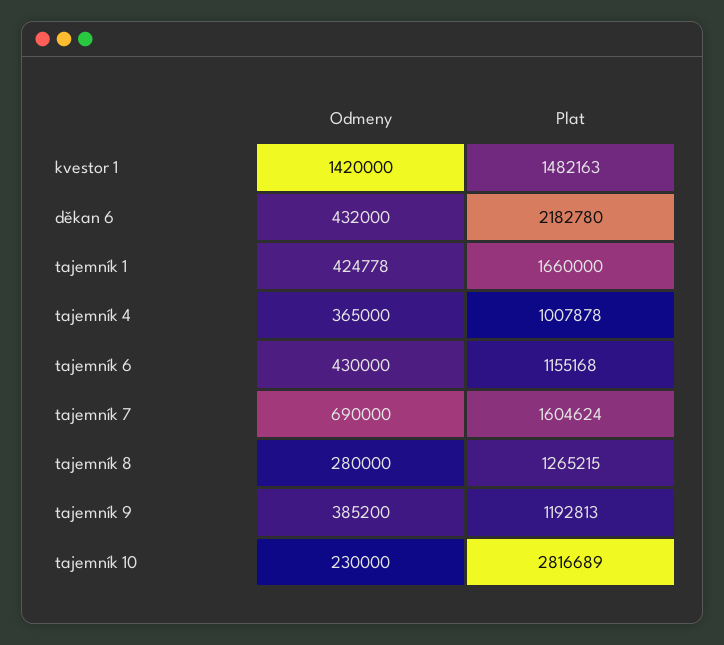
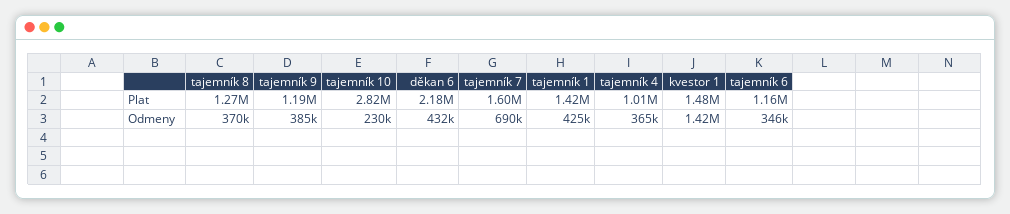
Plat, tajemník 1: 1660000 -> 1420000
Odmeny, tajemník 6: 430000 -> 346000
Odmeny, tajemník 8: 280000 -> 370000

